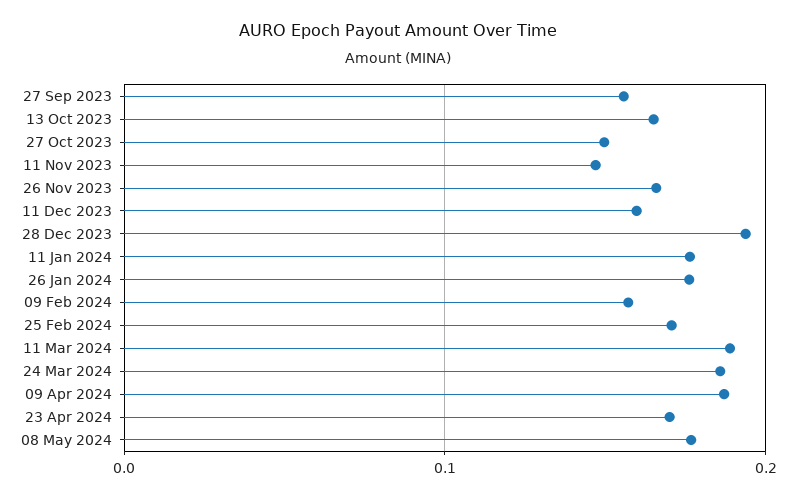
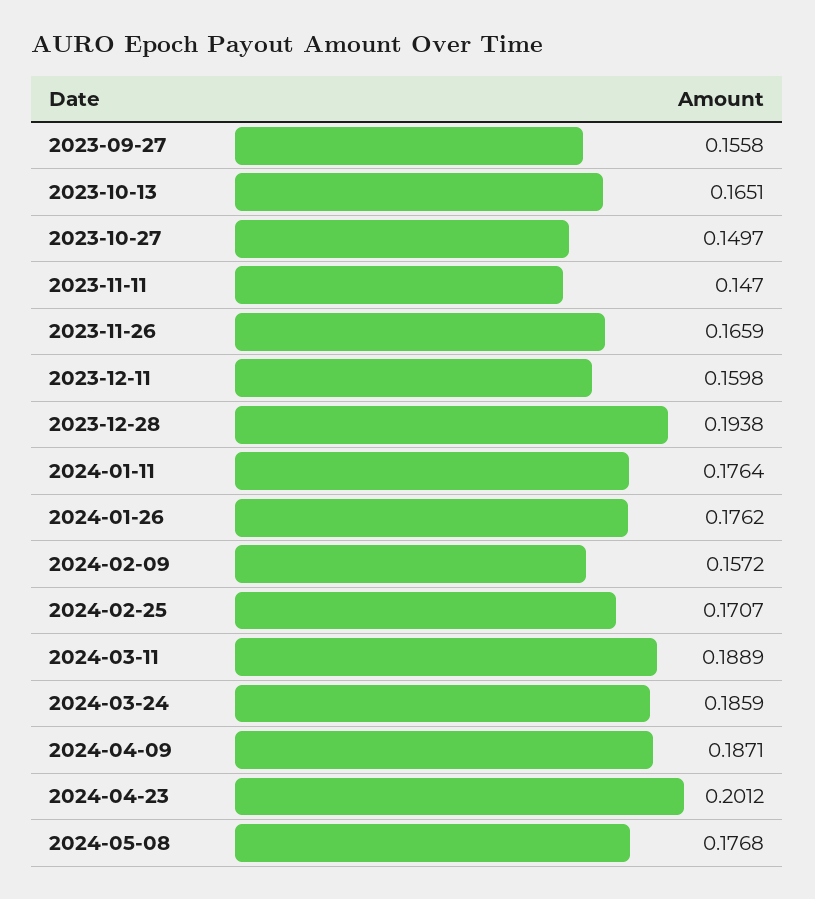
23 Apr 2024: 0.17 -> 0.2012

